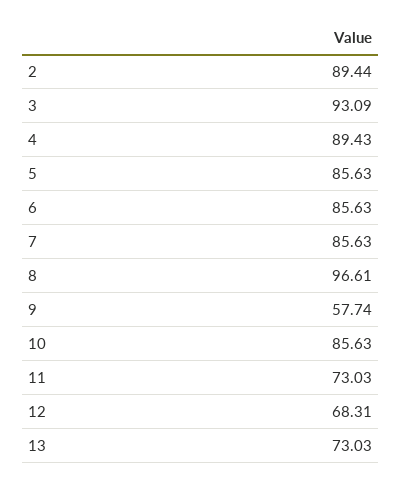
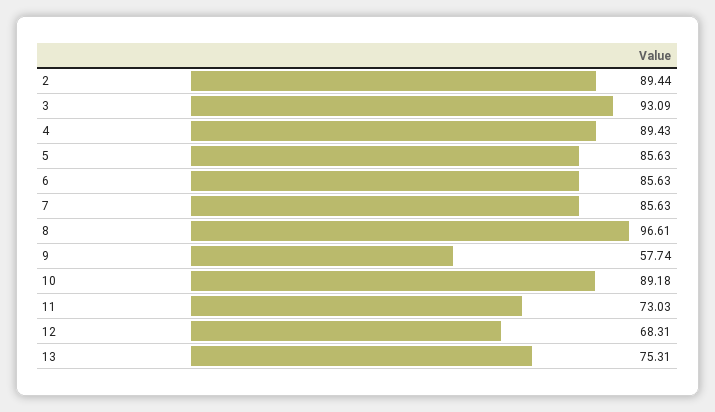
10: 85.63 -> 89.18
13: 73.03 -> 75.31

